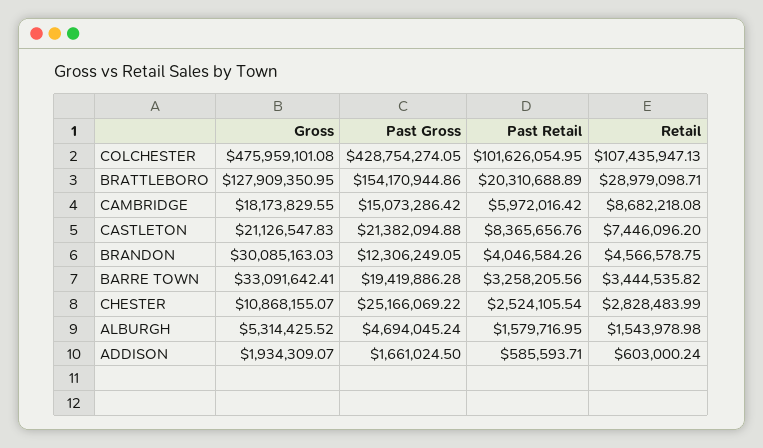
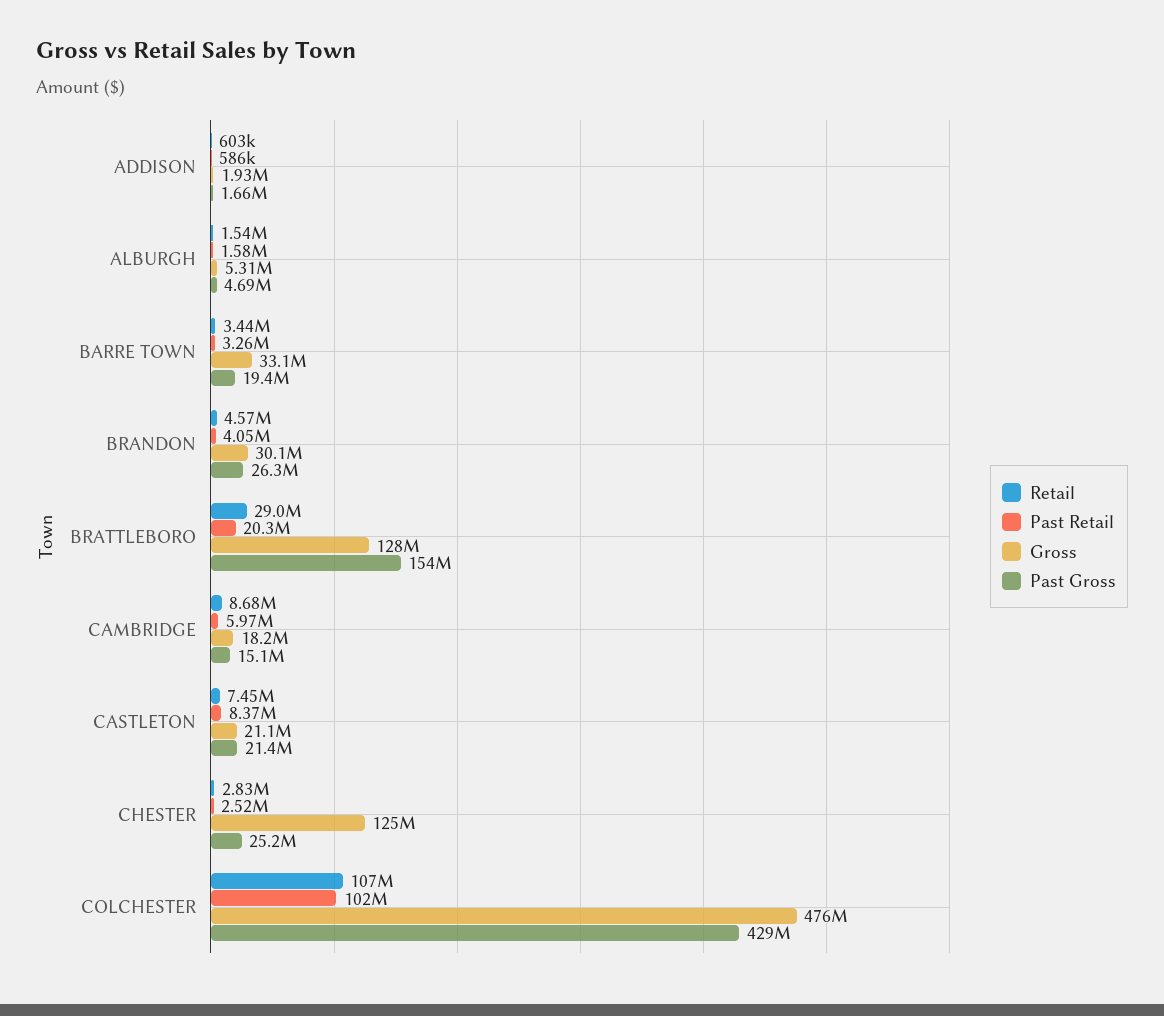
Past Gross, BRANDON: 12306249.05 -> 26300000
Gross, CHESTER: 10868155.07 -> 125000000

